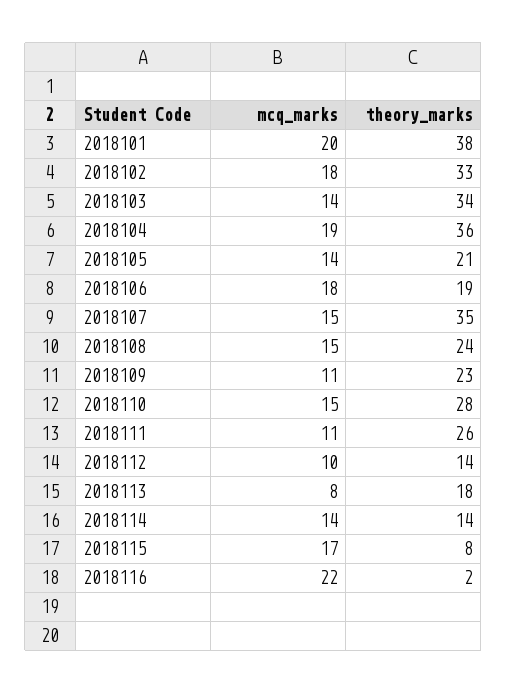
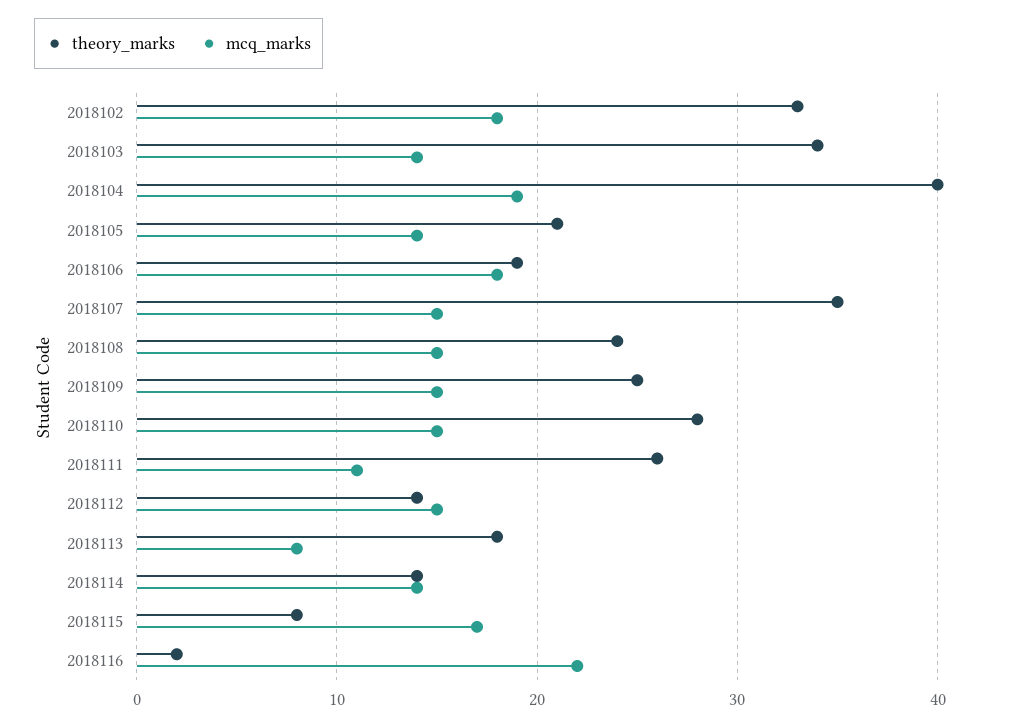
mcq_marks, 2018101: 20 -> none
theory_marks, 2018101: 38 -> none
theory_marks, 2018104: 36 -> 40
mcq_marks, 2018109: 11 -> 15
theory_marks, 2018109: 23 -> 25
mcq_marks, 2018112: 10 -> 15

